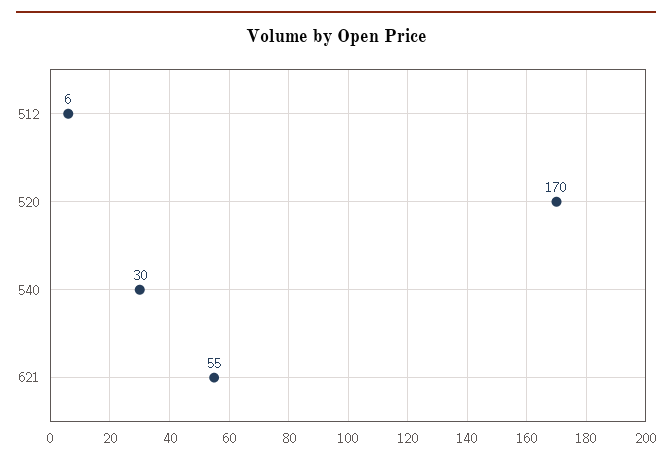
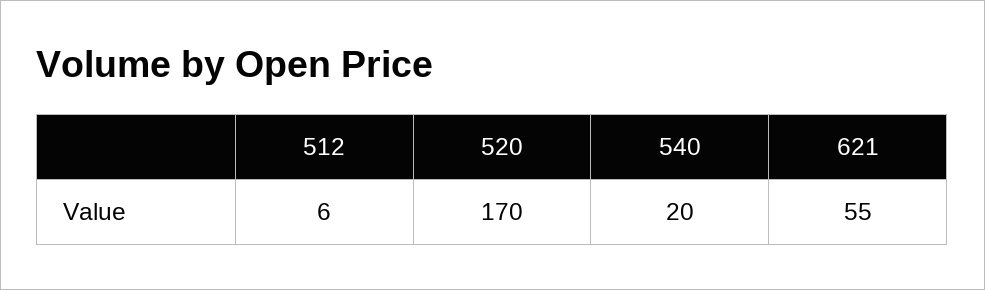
540: 30 -> 20

